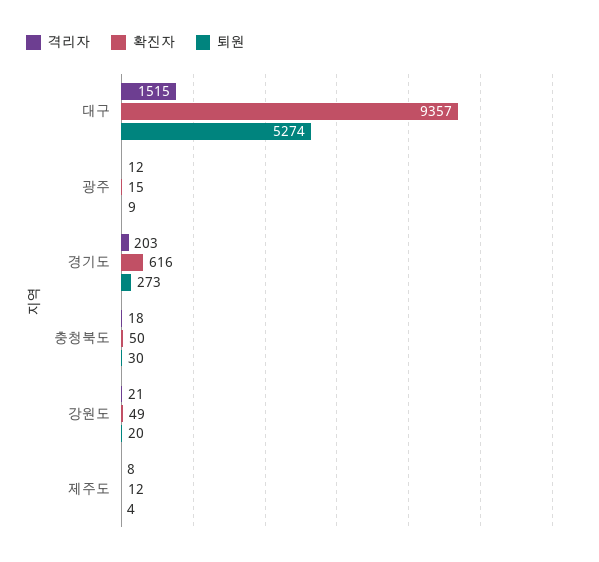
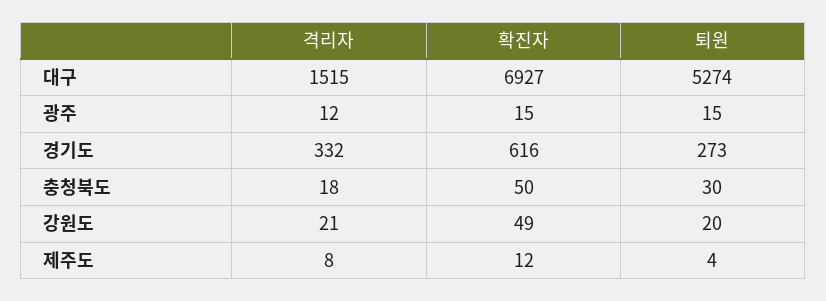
확진자, 대구: 9357 -> 6927
퇴원, 광주: 9 -> 15
격리자, 경기도: 203 -> 332

